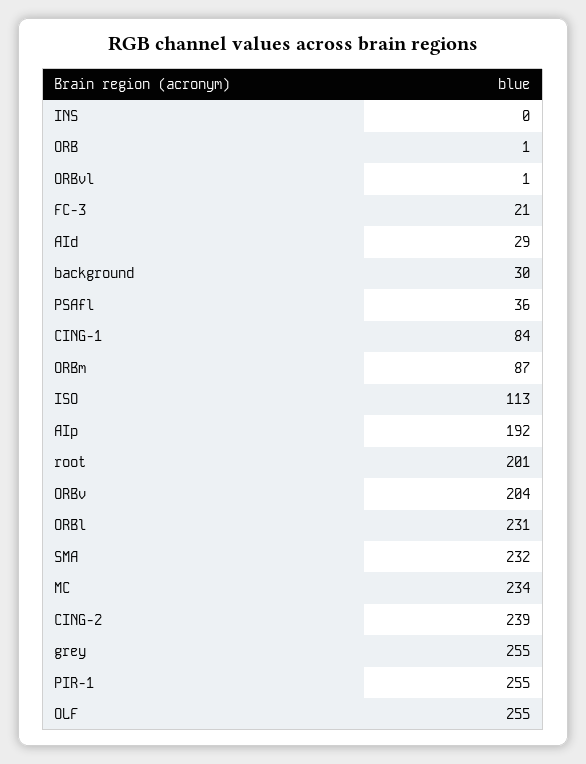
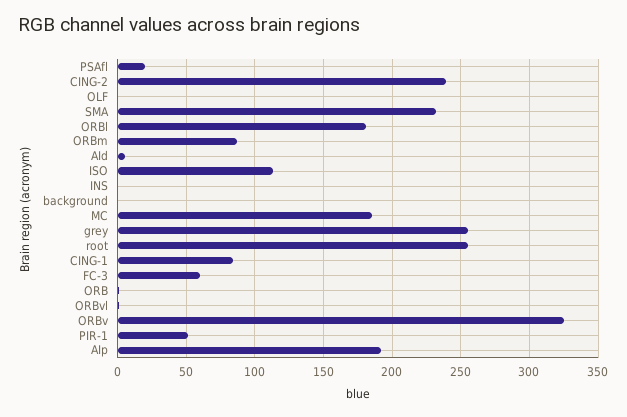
FC-3: 21 -> 60
AId: 29 -> 5
background: 30 -> 0
PSAfl: 36 -> 20
root: 201 -> 255
ORBv: 204 -> 325
ORBl: 231 -> 180
MC: 234 -> 185
PIR-1: 255 -> 50
OLF: 255 -> 0

